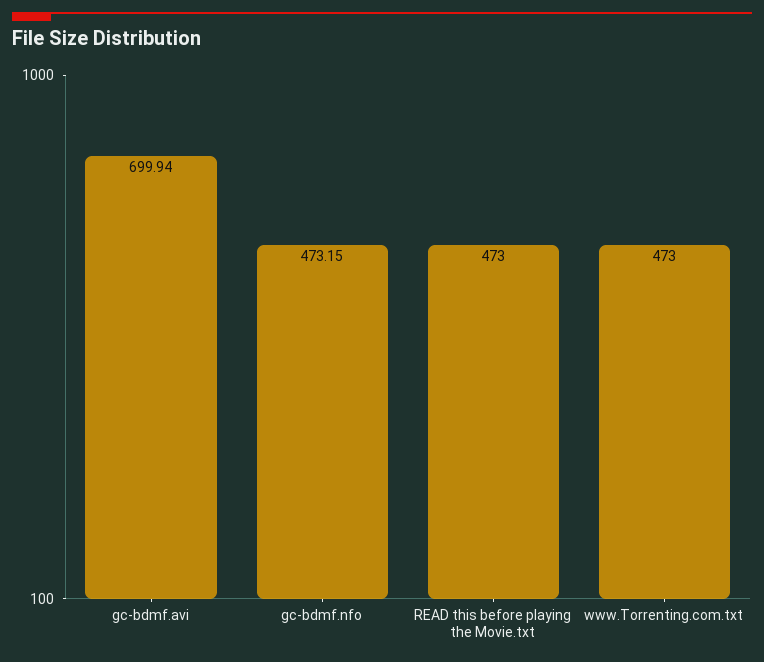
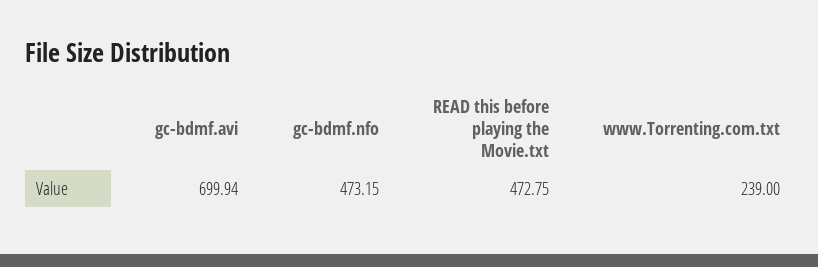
READ this before playing the Movie.txt: 473 -> 472.75
www.Torrenting.com.txt: 473 -> 239

